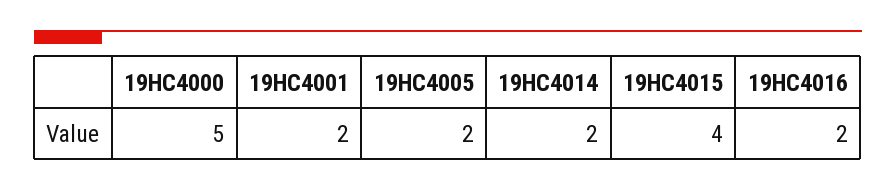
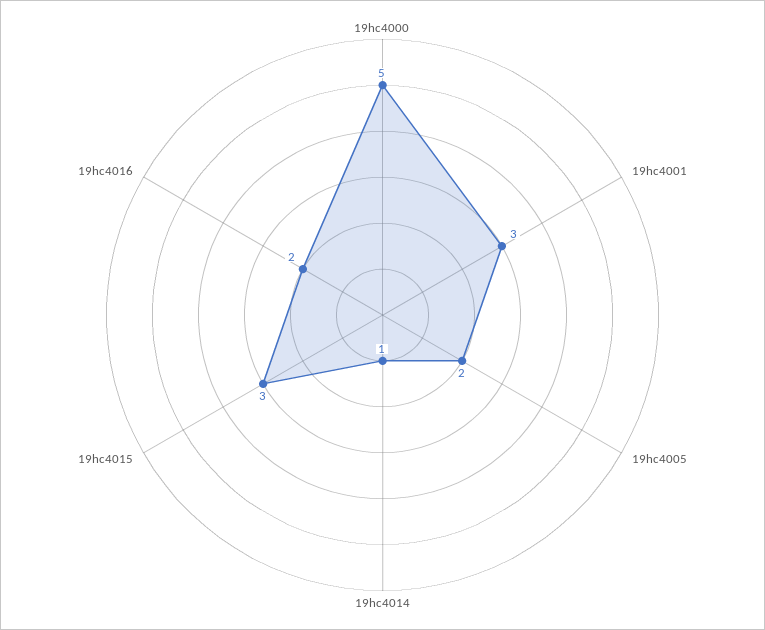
19HC4001: 2 -> 3
19HC4014: 2 -> 1
19HC4015: 4 -> 3

